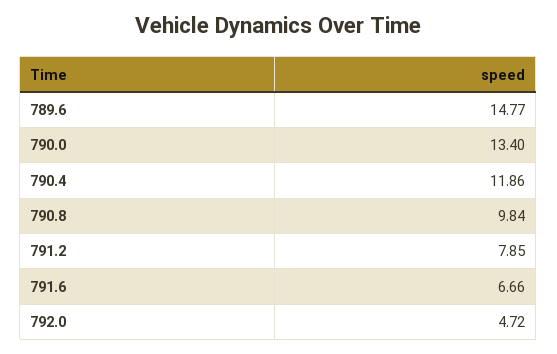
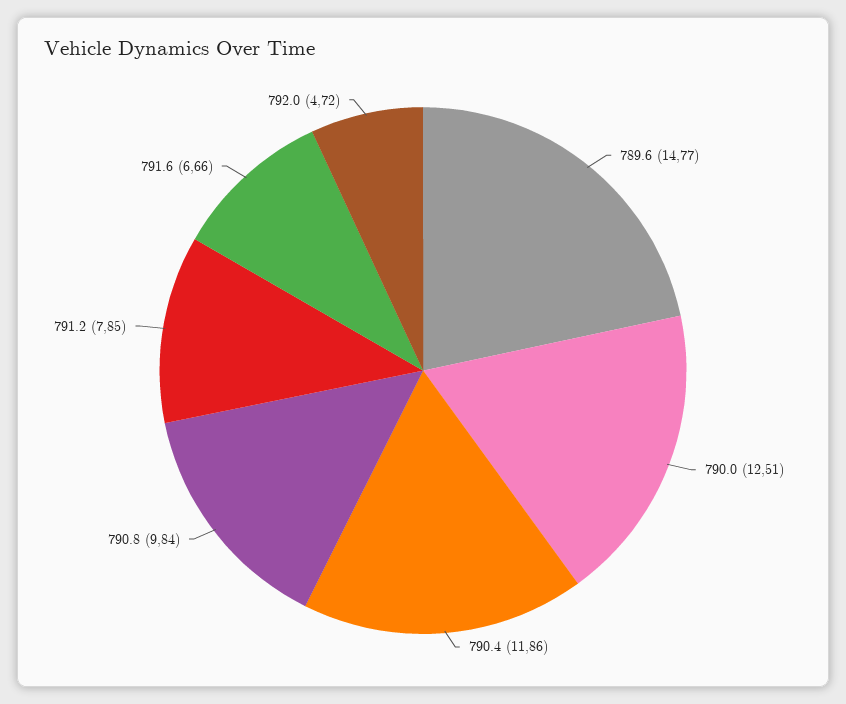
790.0: 13.4 -> 12.51

